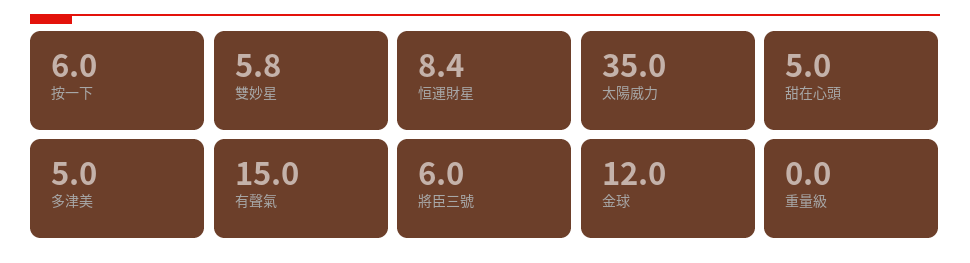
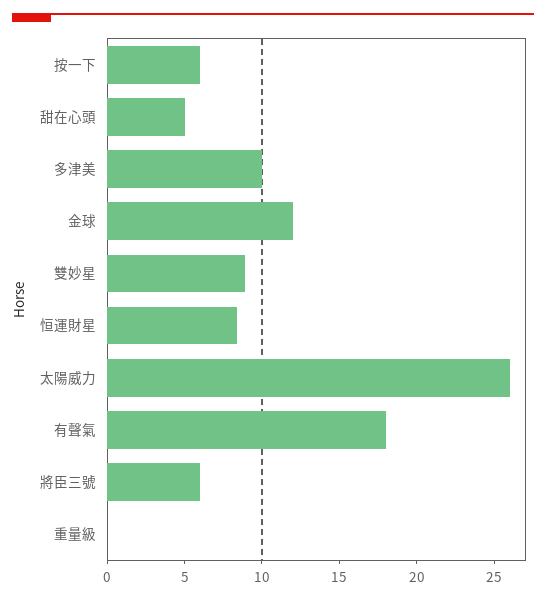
雙妙星: 5.8 -> 9
太陽威力: 35 -> 26
多津美: 5 -> 10
有聲氣: 15 -> 18

